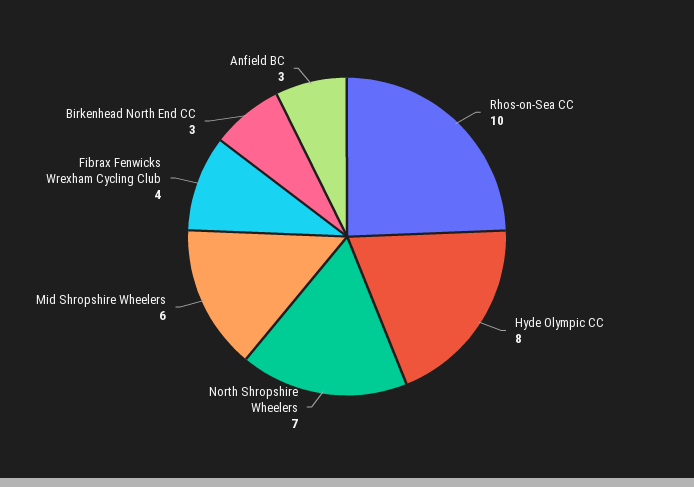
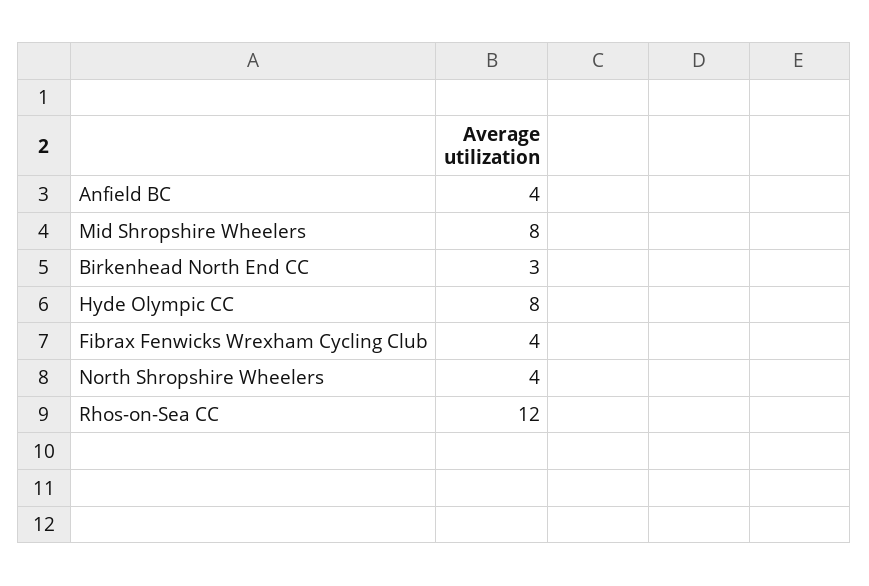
Rhos-on-Sea CC: 10 -> 12
North Shropshire Wheelers: 7 -> 4
Mid Shropshire Wheelers: 6 -> 8
Anfield BC: 3 -> 4

